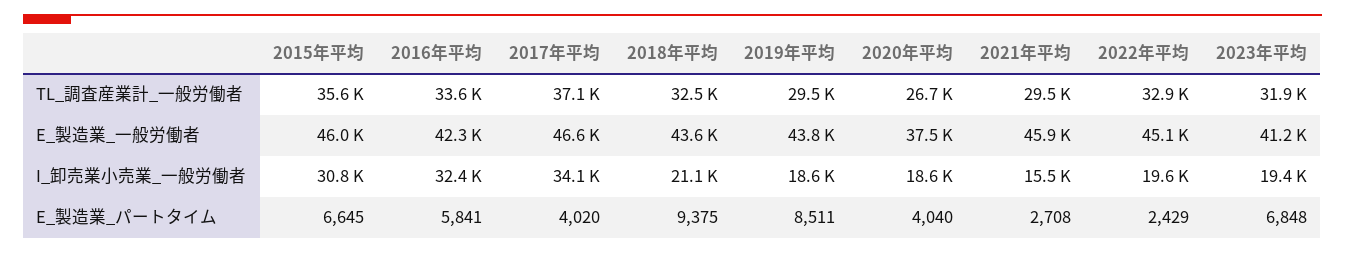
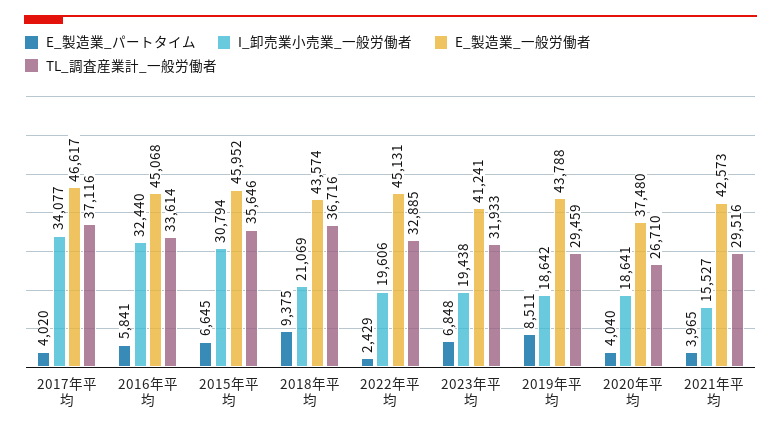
TL_調査産業計_一般労働者, 2018年平均: 32500 -> 36716
E_製造業_一般労働者, 2016年平均: 42300 -> 45068
E_製造業_一般労働者, 2021年平均: 45900 -> 42573
E_製造業_パートタイム, 2021年平均: 2708 -> 3965

